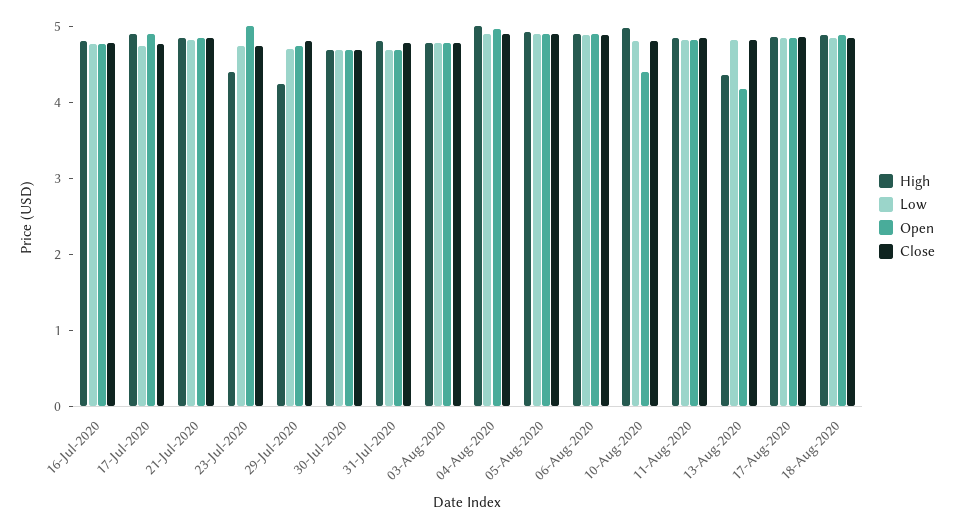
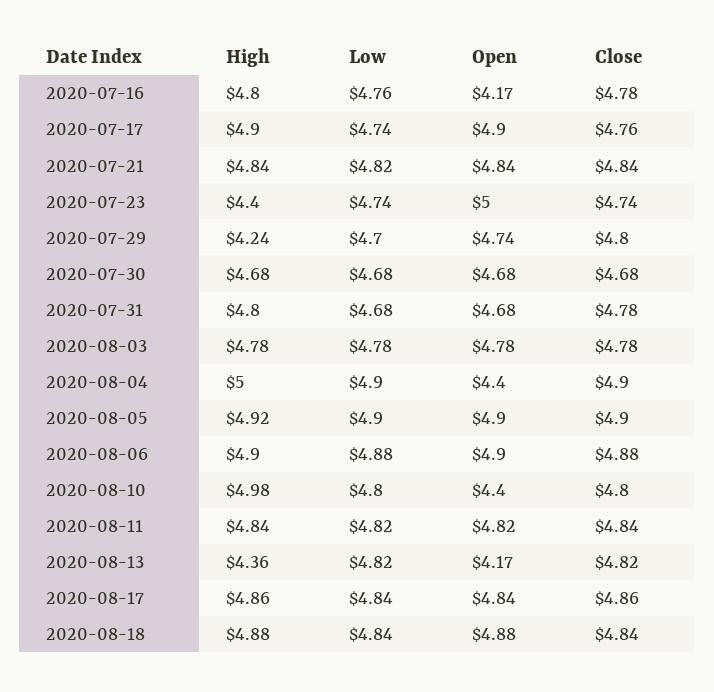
Open, 16-Jul-2020: 4.8 -> 4.17
Open, 04-Aug-2020: 5 -> 4.4

